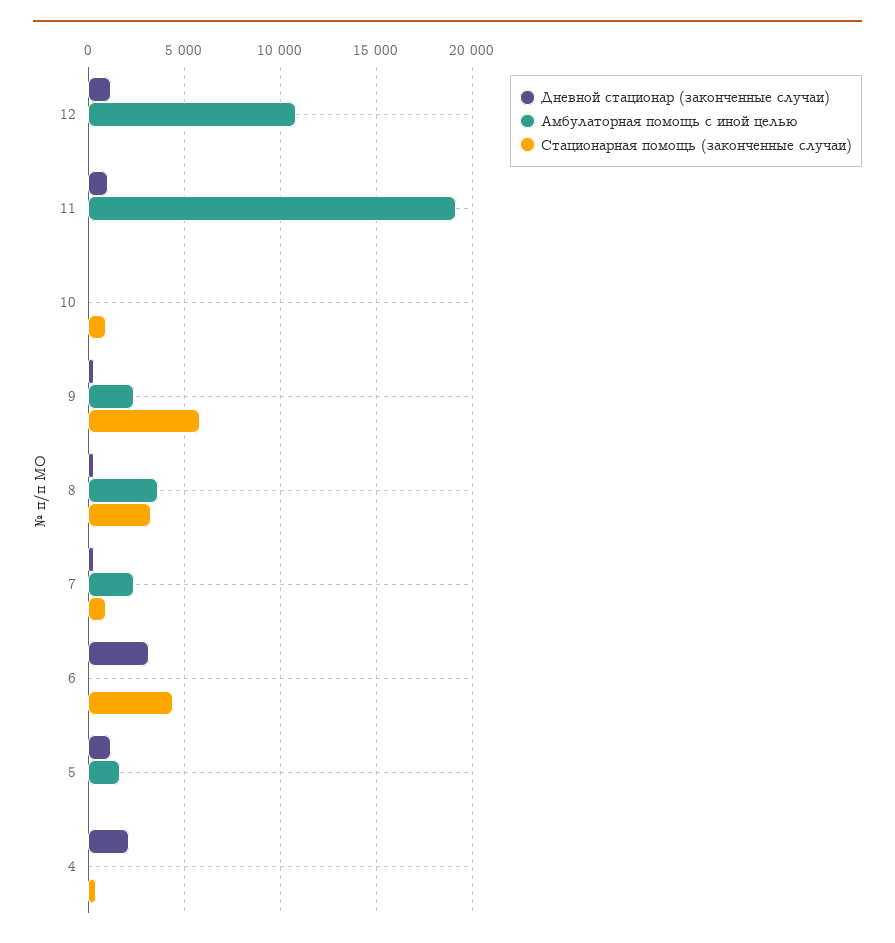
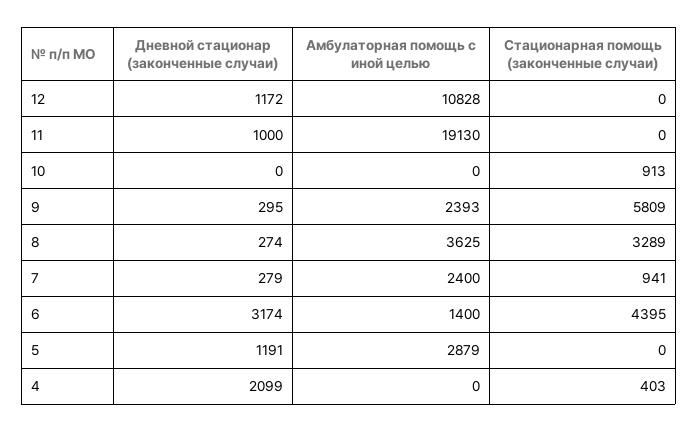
Амбулаторная помощь с иной целью, 6: 0 -> 1400
Амбулаторная помощь с иной целью, 5: 1500 -> 2879

